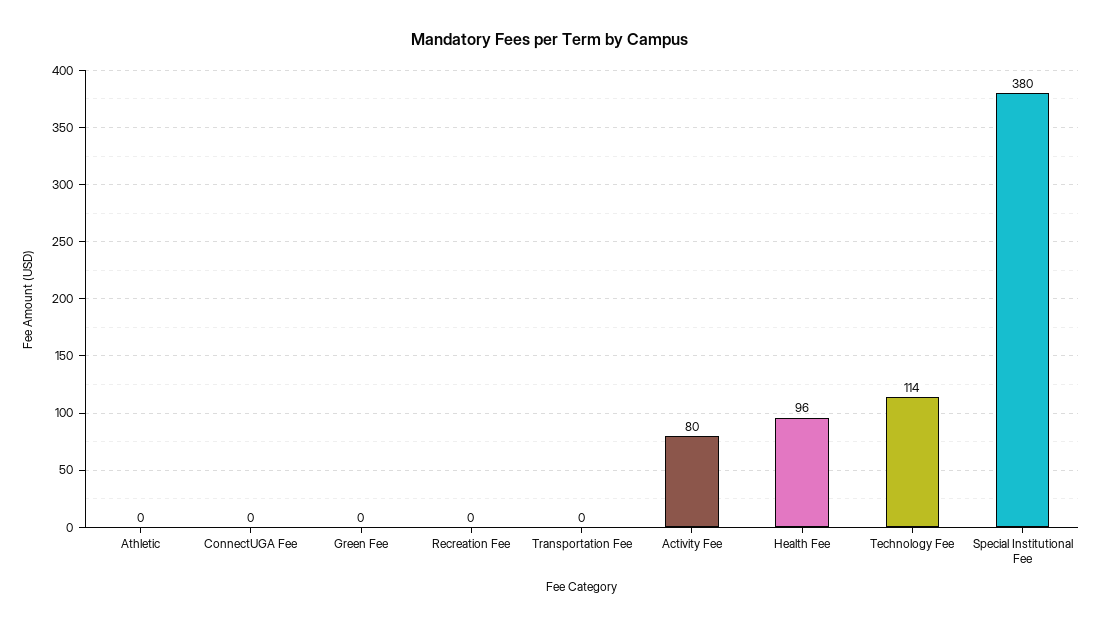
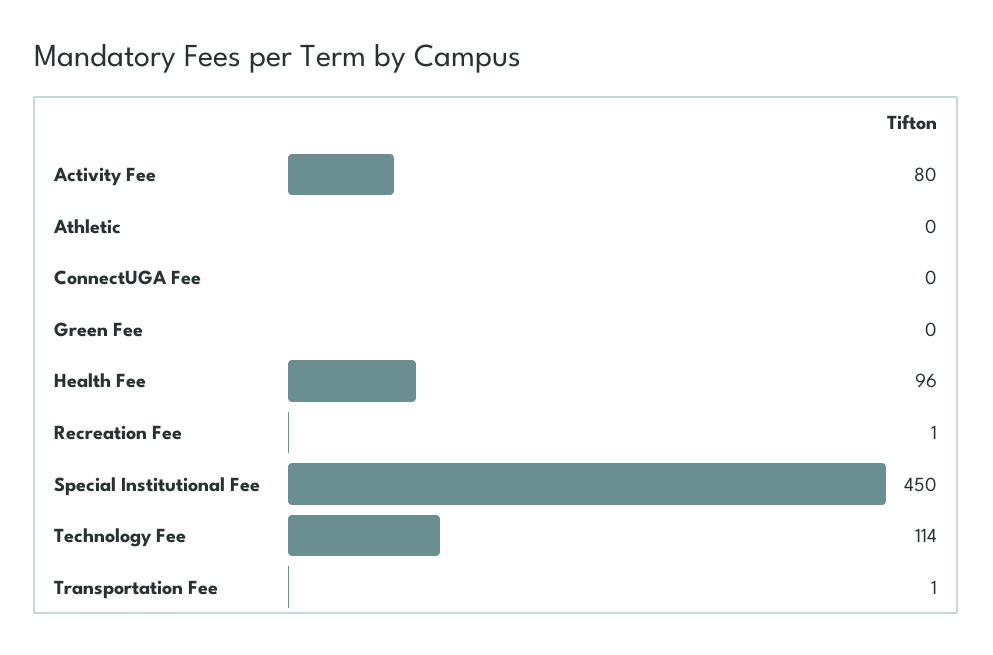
Recreation Fee: 0 -> 1
Transportation Fee: 0 -> 1
Special Institutional Fee: 380 -> 450

